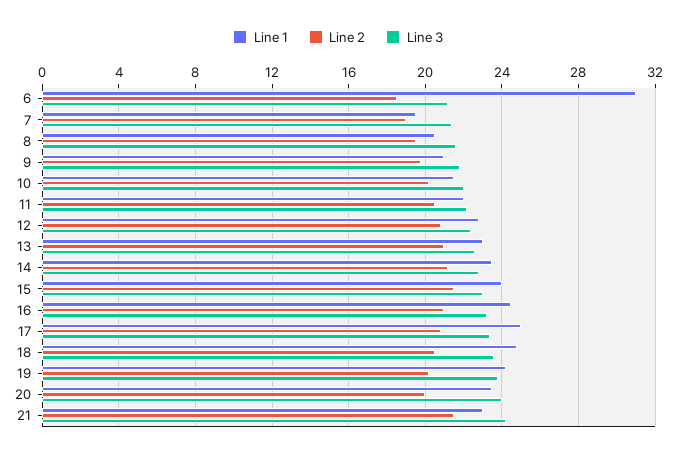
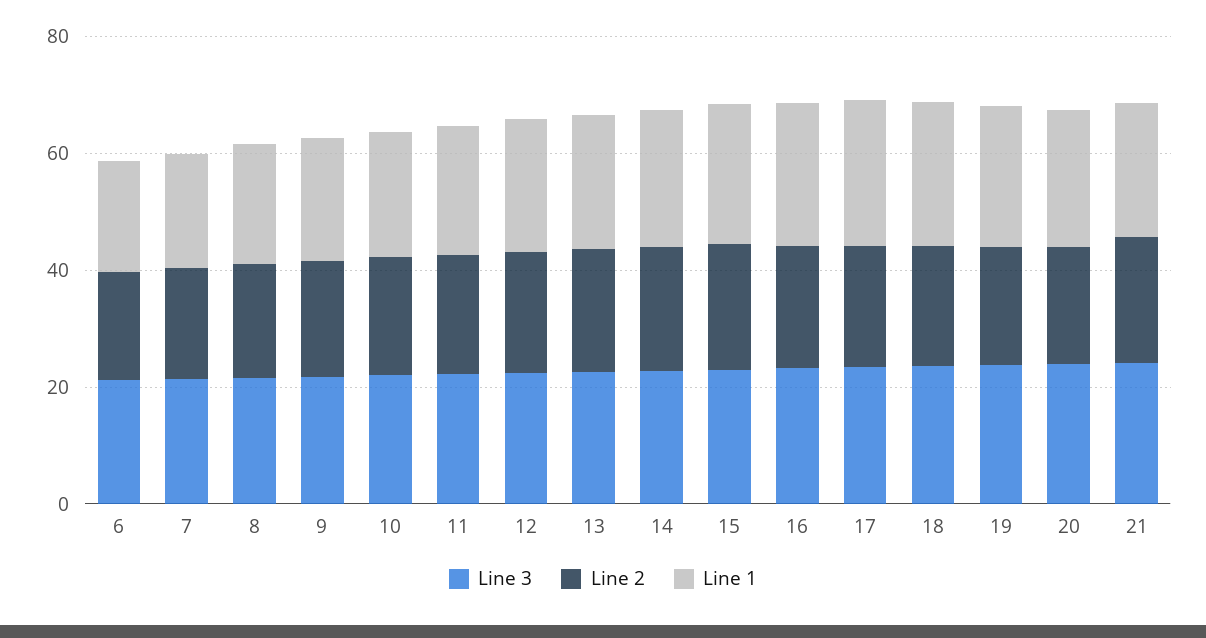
Line 1, 6: 31 -> 20

